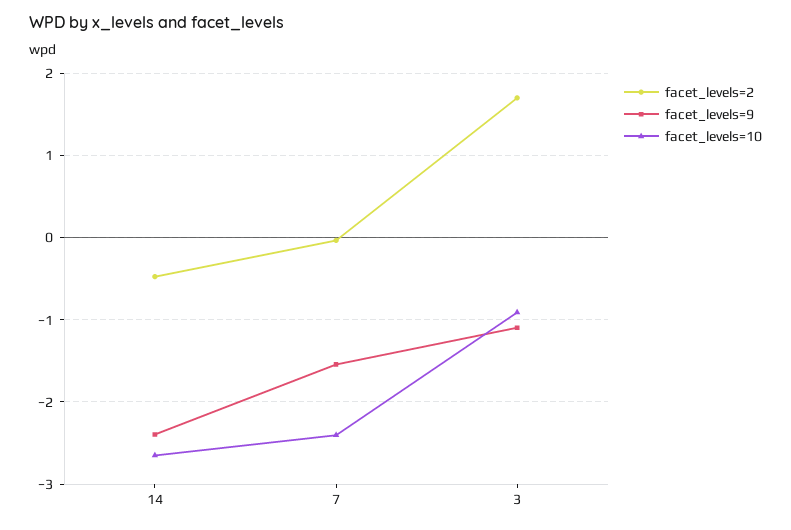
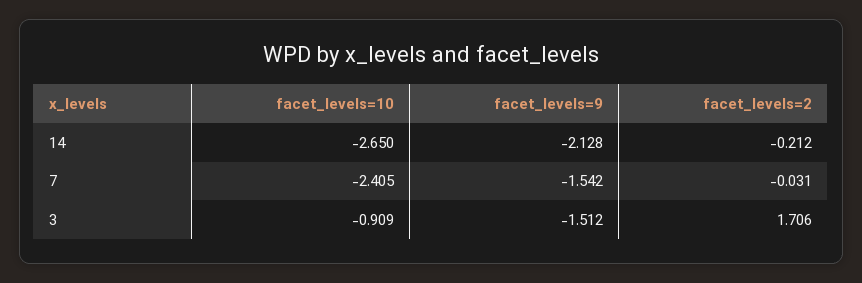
facet_levels=2, 14: -0.5 -> -0.212
facet_levels=9, 14: -2.4 -> -2.128
facet_levels=9, 3: -1.1 -> -1.512

